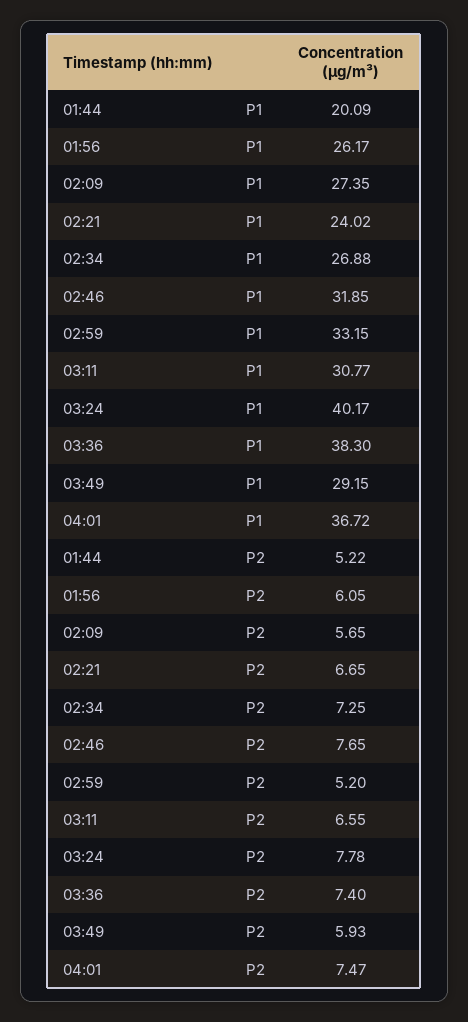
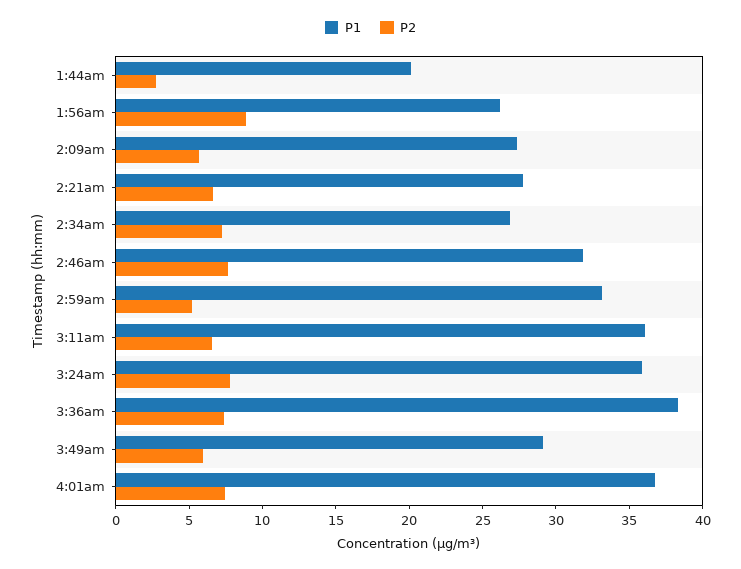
P1, 02:21: 24.02 -> 28
P1, 03:11: 30.77 -> 36
P1, 03:24: 40.17 -> 36
P2, 01:44: 5.22 -> 3
P2, 01:56: 6.05 -> 9

